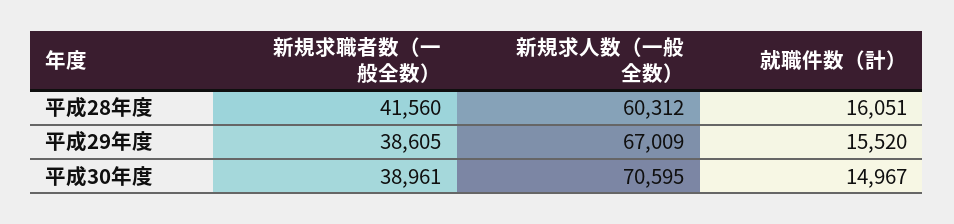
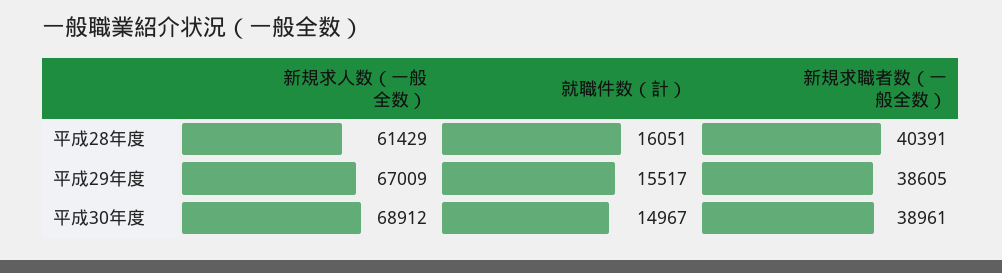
新規求職者数（一般全数）, 平成28年度: 41560 -> 40391
新規求人数（一般全数）, 平成28年度: 60312 -> 61429
就職件数（計）, 平成29年度: 15520 -> 15517
新規求人数（一般全数）, 平成30年度: 70595 -> 68912

